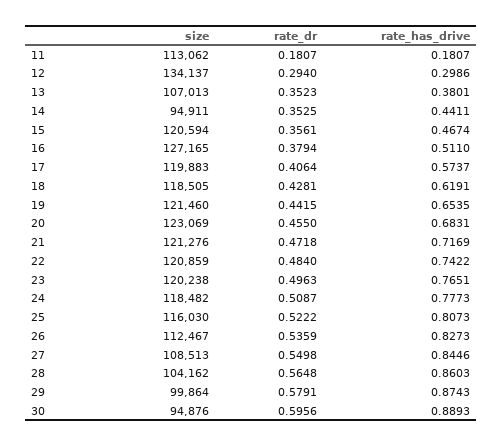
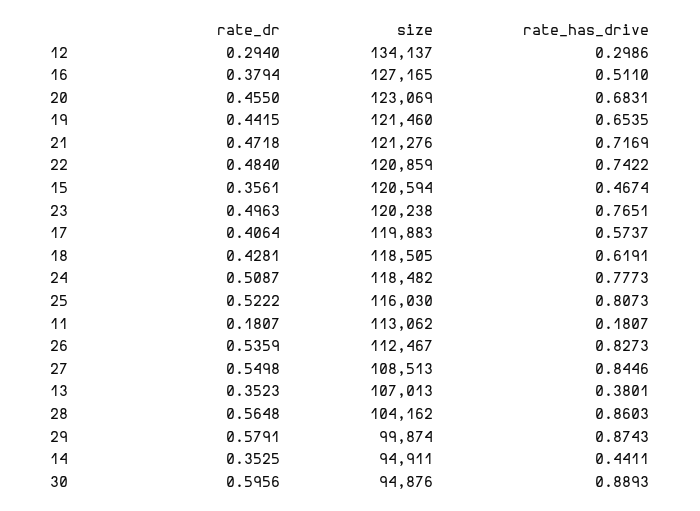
size, 29: 99864 -> 99874

